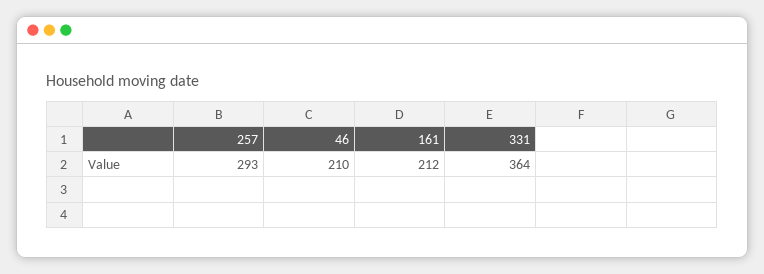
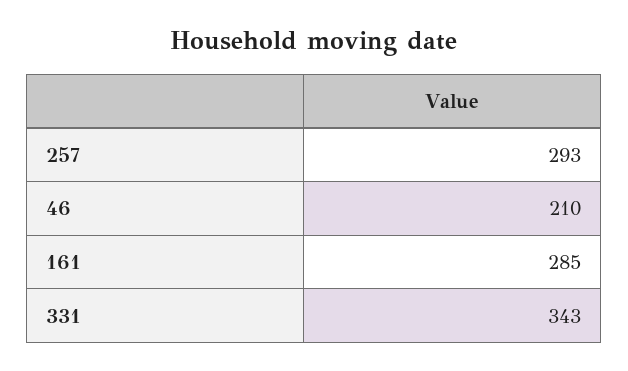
161: 212 -> 285
331: 364 -> 343

